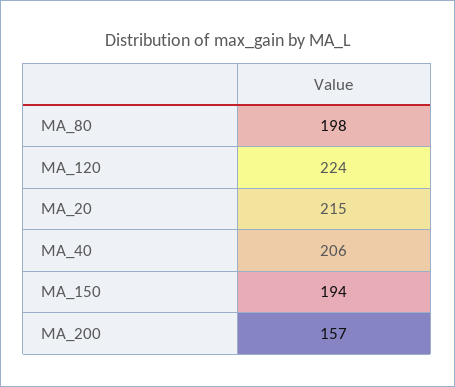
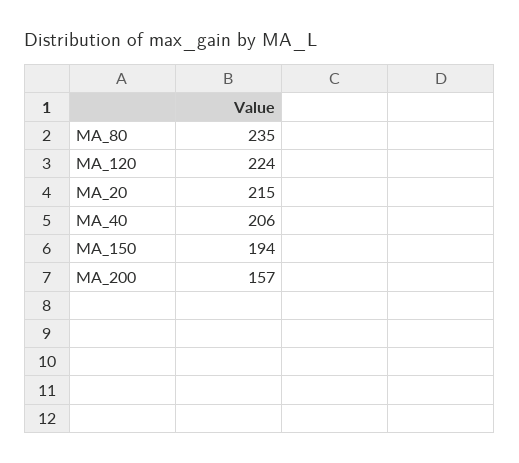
MA_80: 198 -> 235

